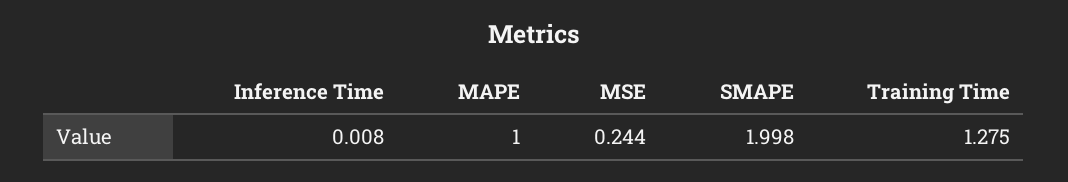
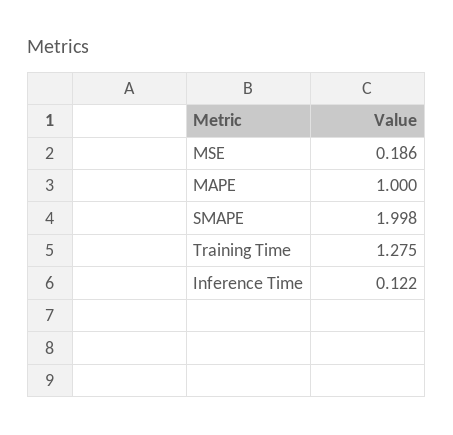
Inference Time: 0.008 -> 0.122
MSE: 0.244 -> 0.186

